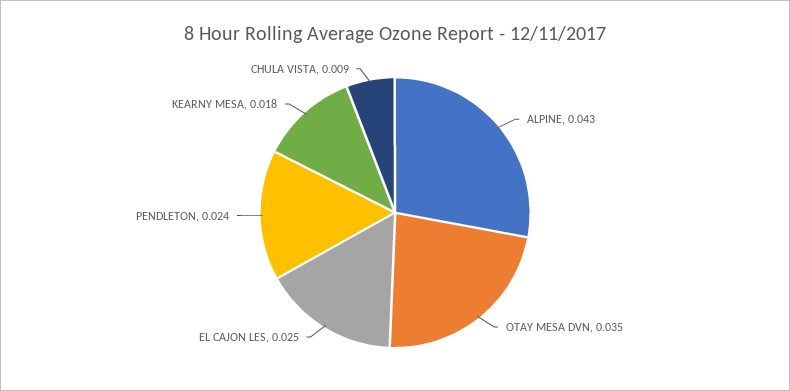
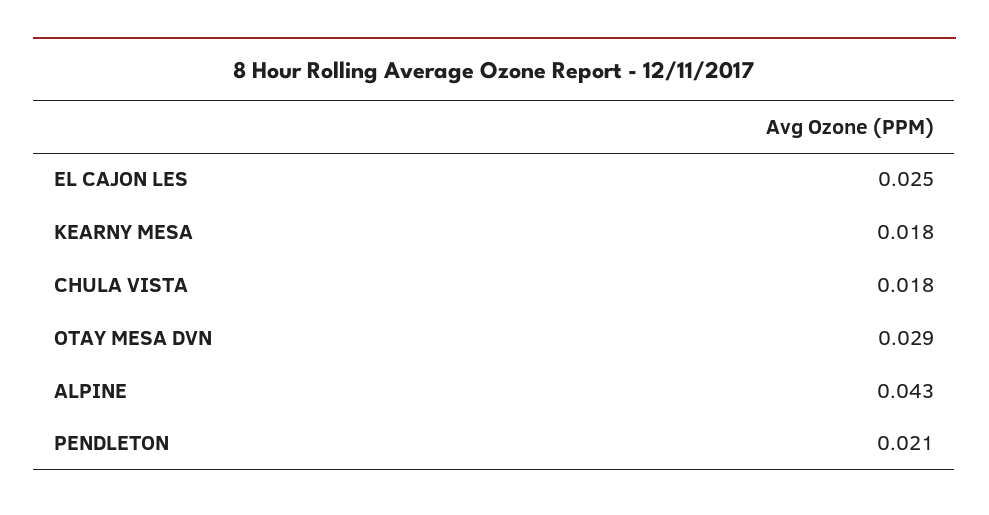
OTAY MESA DVN: 0.035 -> 0.029
PENDLETON: 0.024 -> 0.021
CHULA VISTA: 0.009 -> 0.018

